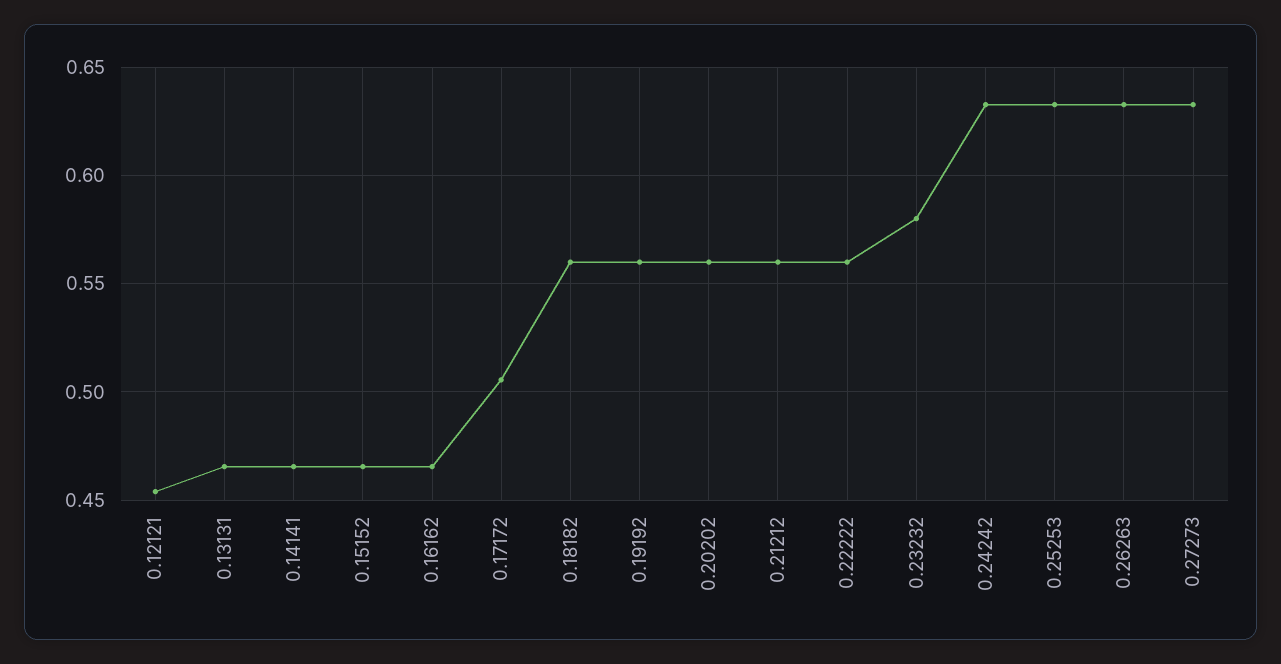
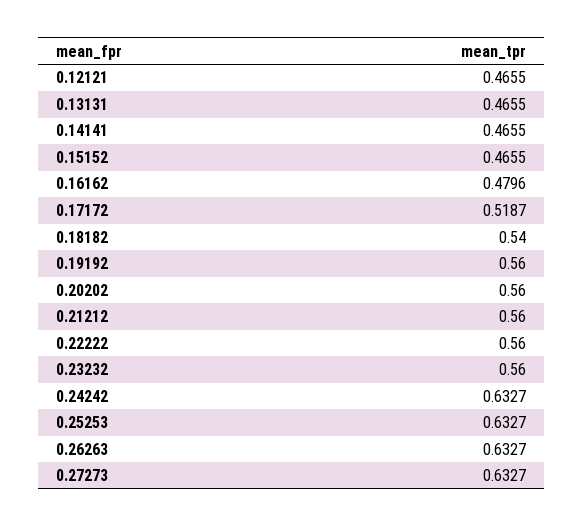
0.12121: 0.455 -> 0.4655
0.16162: 0.465 -> 0.4796
0.17172: 0.505 -> 0.5187
0.18182: 0.56 -> 0.54
0.23232: 0.58 -> 0.56

